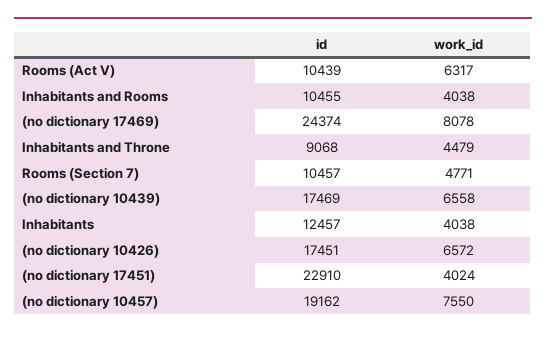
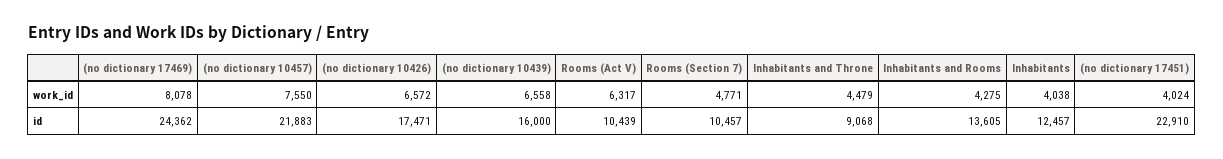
id, Inhabitants and Rooms: 10455 -> 13605
work_id, Inhabitants and Rooms: 4038 -> 4275
id, (no dictionary 17469): 24374 -> 24362
id, (no dictionary 10439): 17469 -> 16000
id, (no dictionary 10426): 17451 -> 17471
id, (no dictionary 10457): 19162 -> 21883

